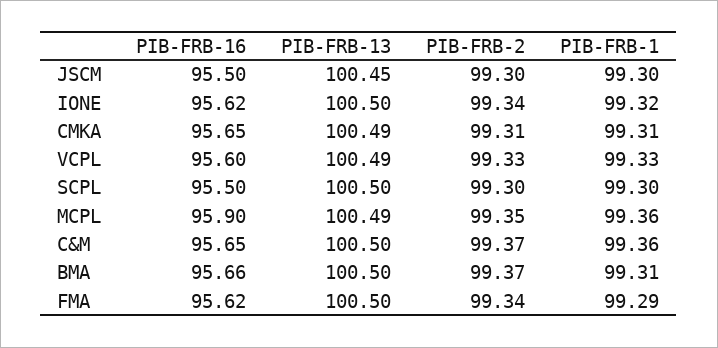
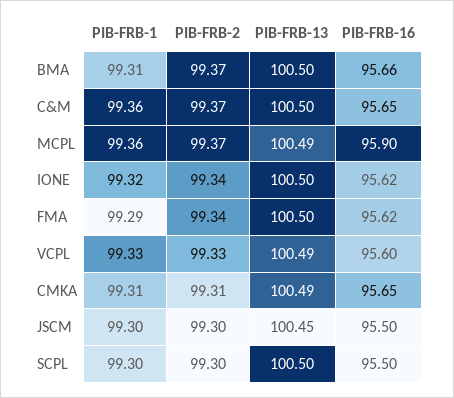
PIB-FRB-2, MCPL: 99.35 -> 99.37

